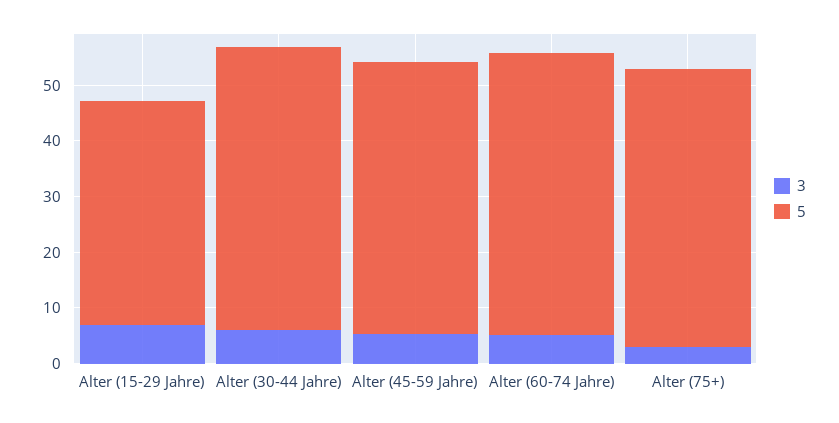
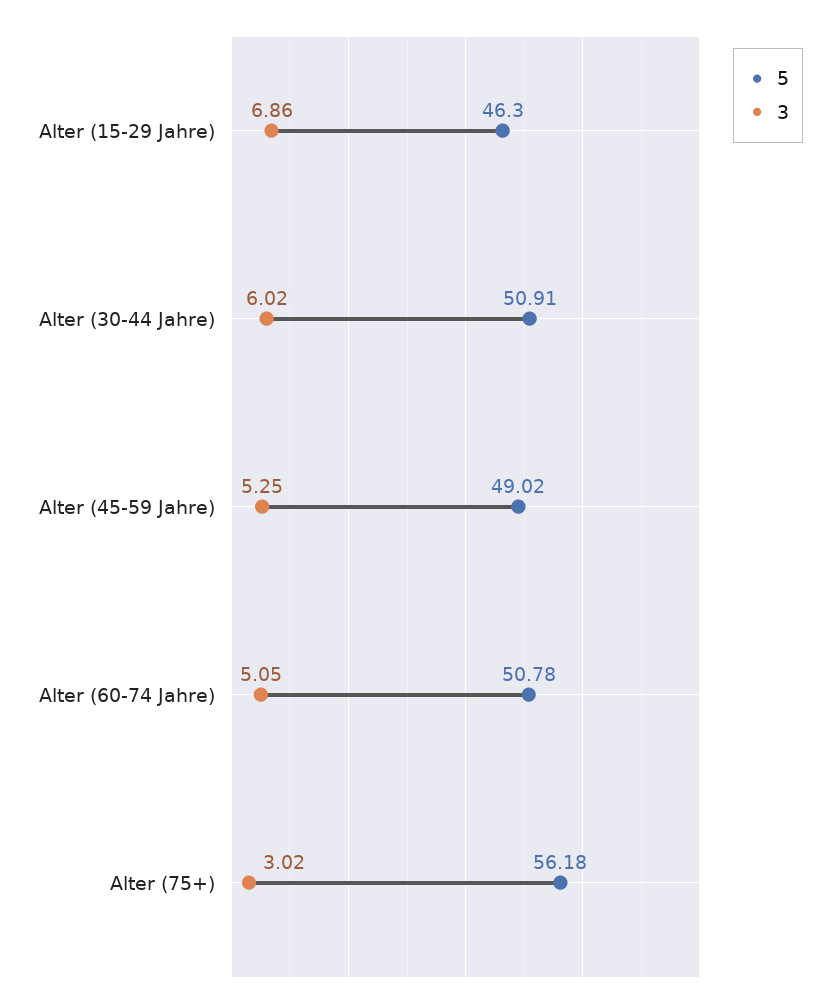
5, Alter (15-29 Jahre): 40 -> 46.3
5, Alter (75+): 50 -> 56.18

